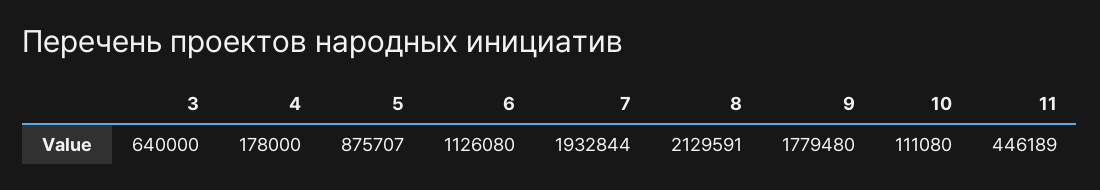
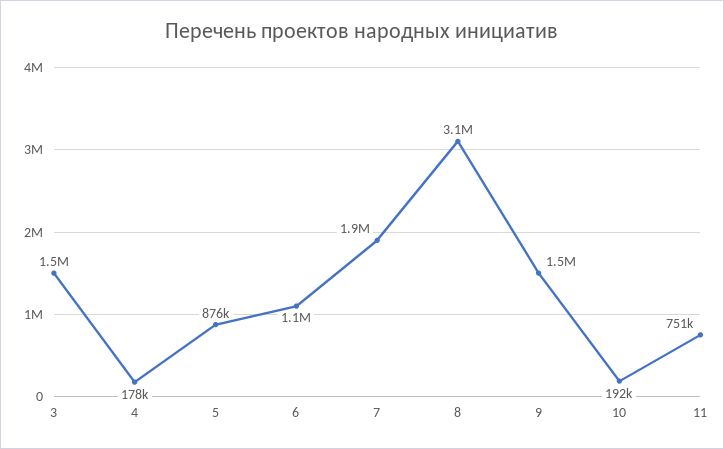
3: 640000 -> 1500000
8: 2129591 -> 3100000
9: 1779480 -> 1500000
10: 111080 -> 192000
11: 446189 -> 751000

